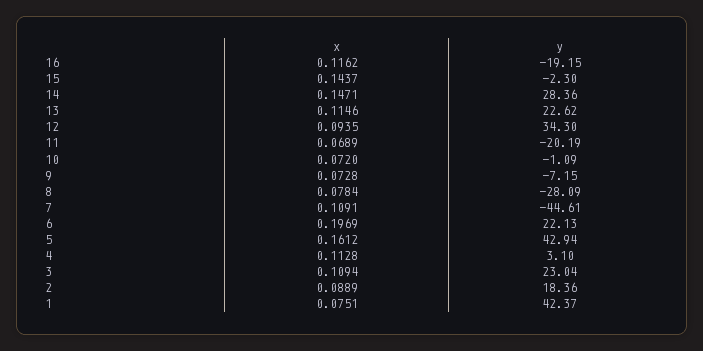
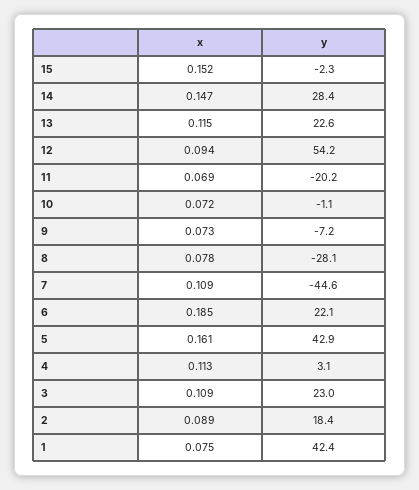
x, 16: 0.1162 -> none
y, 16: -19.15 -> none
x, 15: 0.1437 -> 0.152
y, 12: 34.3 -> 54.2
x, 6: 0.1969 -> 0.185

